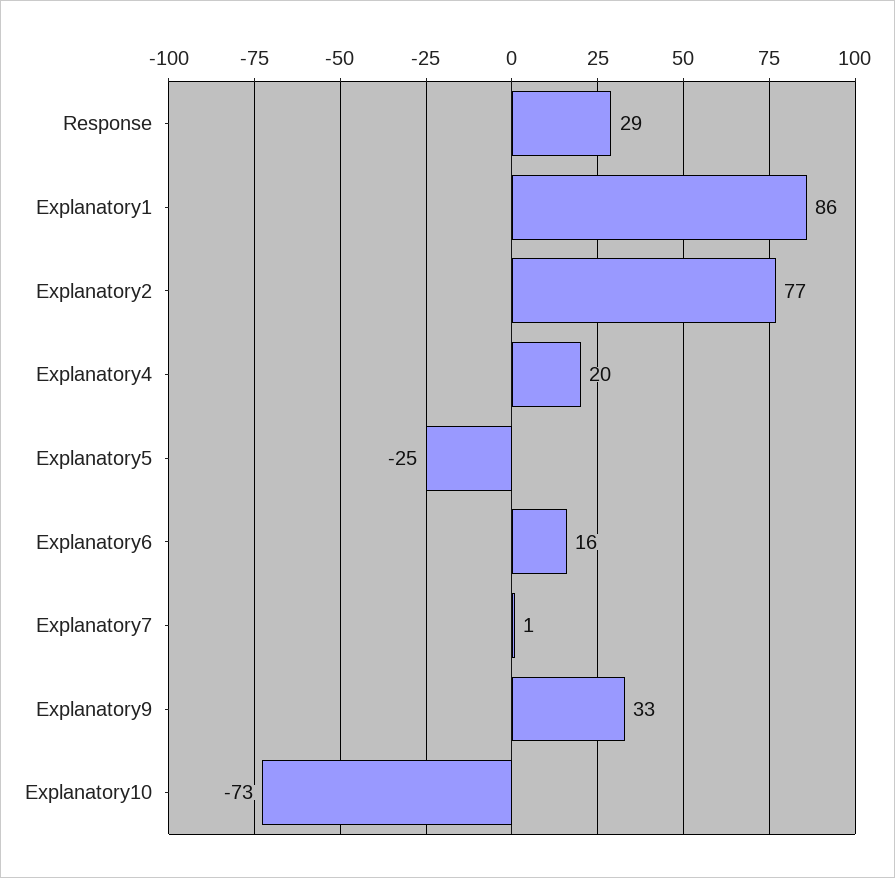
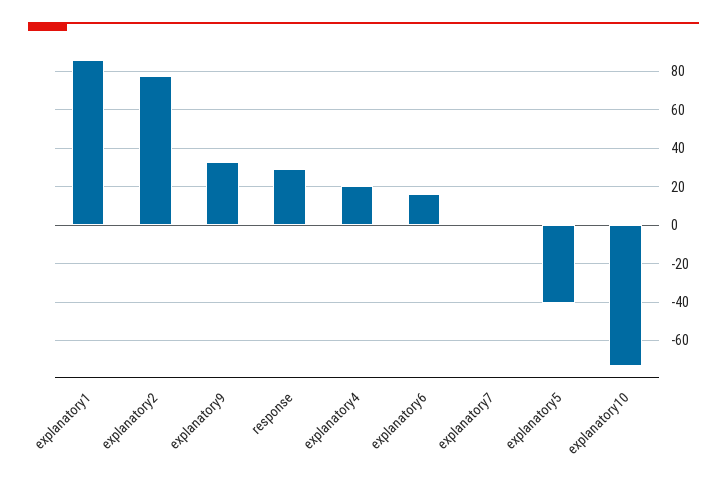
Explanatory5: -25 -> -40

